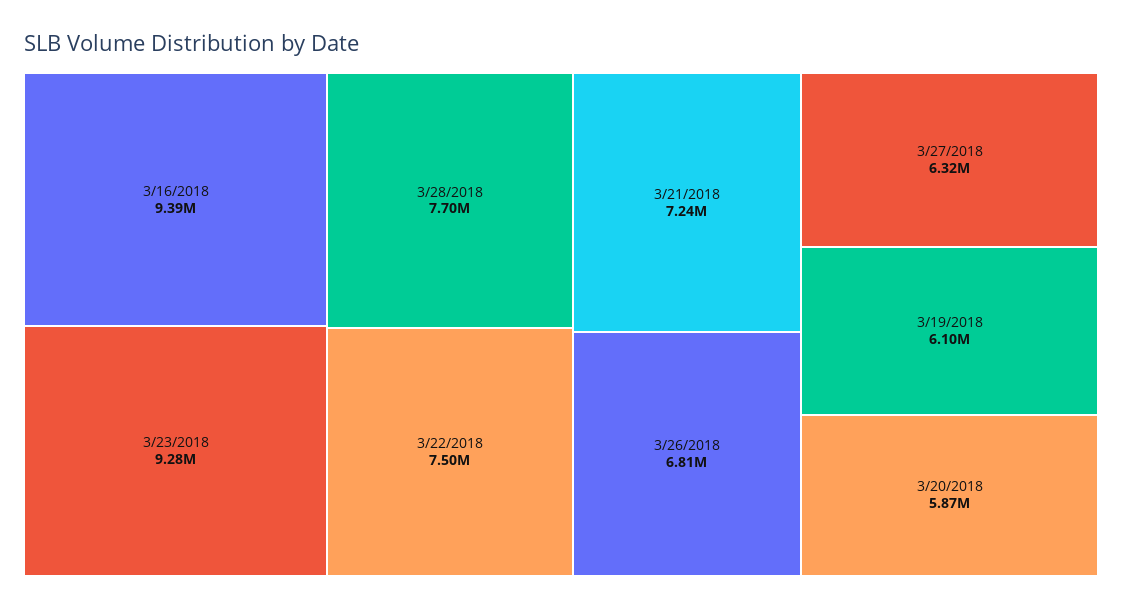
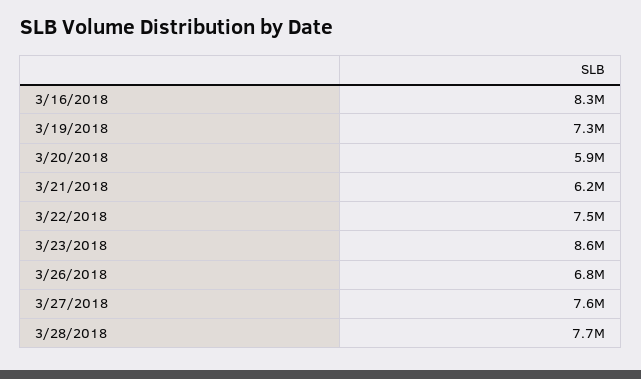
3/16/2018: 9390000 -> 8300000
3/23/2018: 9280000 -> 8600000
3/21/2018: 7240000 -> 6200000
3/27/2018: 6320000 -> 7600000
3/19/2018: 6100000 -> 7300000

